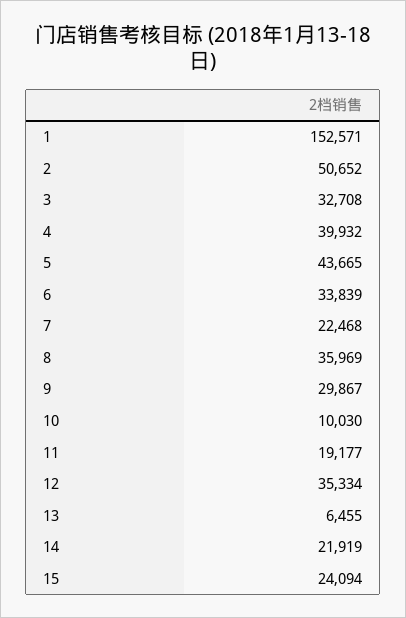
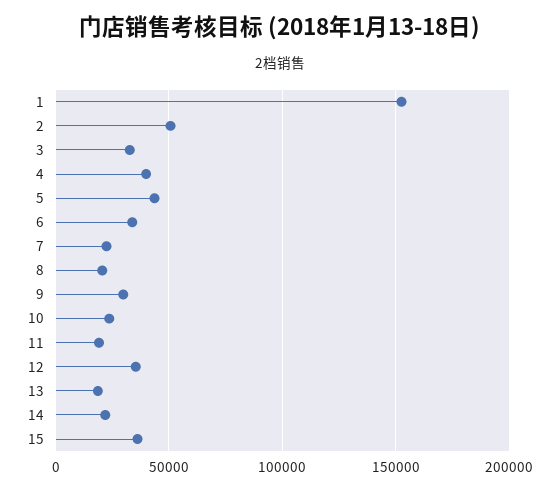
8: 35969 -> 20000
10: 10030 -> 25000
13: 6455 -> 20000
15: 24094 -> 35000

